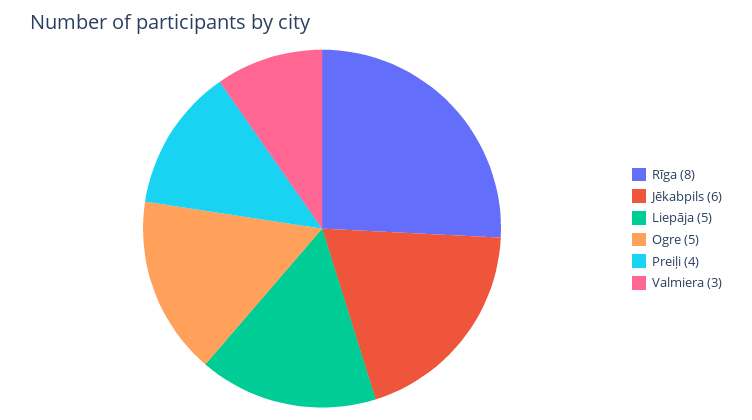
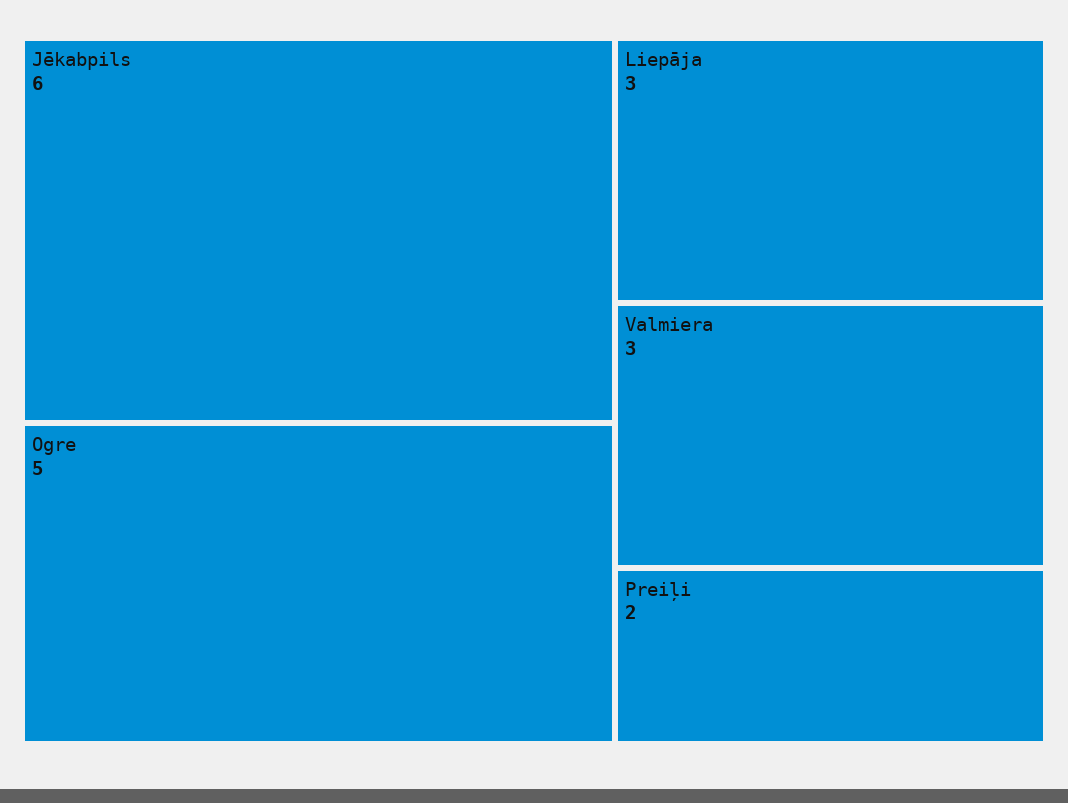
Rīga: 8 -> none
Liepāja: 5 -> 3
Preiļi: 4 -> 2

